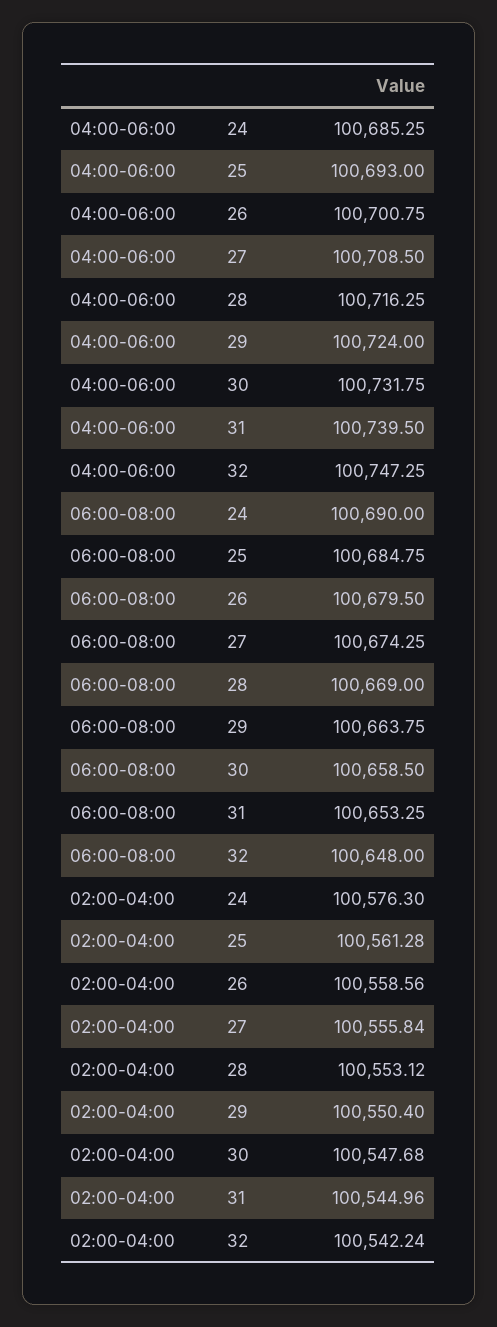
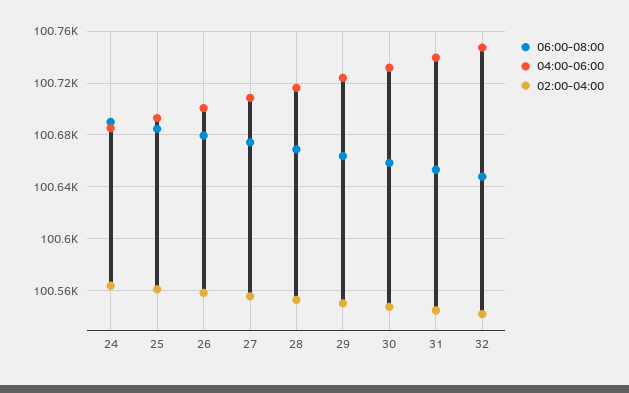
02:00-04:00, 24: 100576.3 -> 100565

